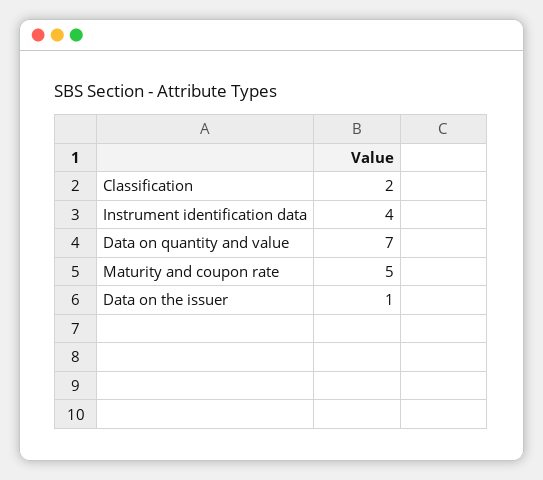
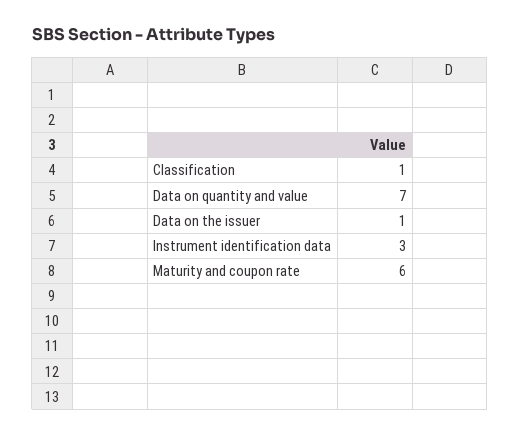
Classification: 2 -> 1
Instrument identification data: 4 -> 3
Maturity and coupon rate: 5 -> 6

